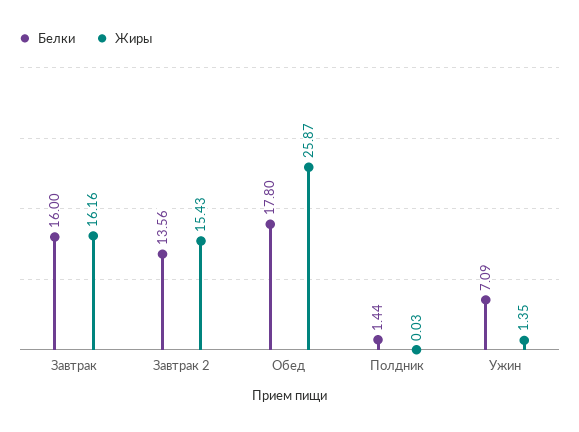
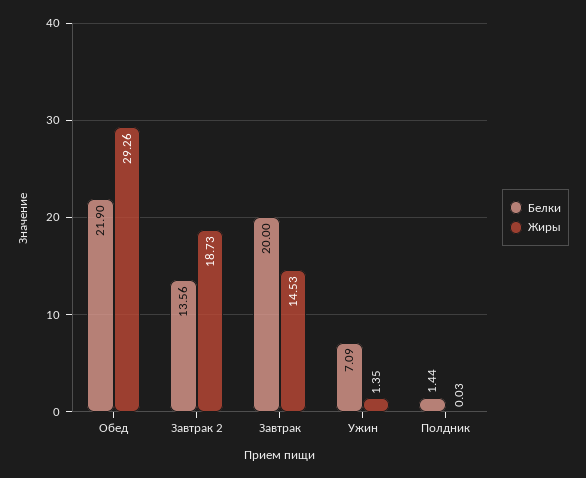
Белки, Завтрак: 16 -> 20
Жиры, Завтрак: 16.16 -> 14.53
Жиры, Завтрак 2: 15.43 -> 18.73
Белки, Обед: 17.8 -> 21.9
Жиры, Обед: 25.87 -> 29.26

